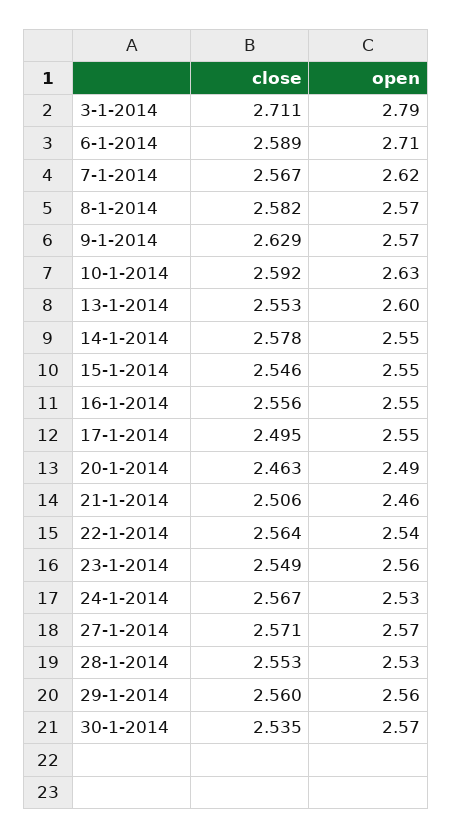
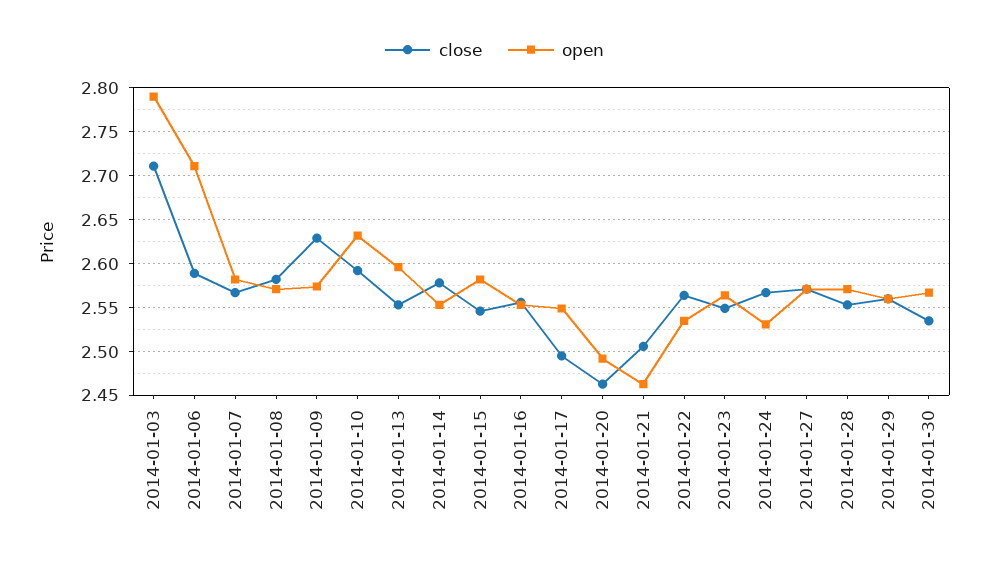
open, 7-1-2014: 2.62 -> 2.58
open, 15-1-2014: 2.55 -> 2.58
open, 28-1-2014: 2.53 -> 2.57

